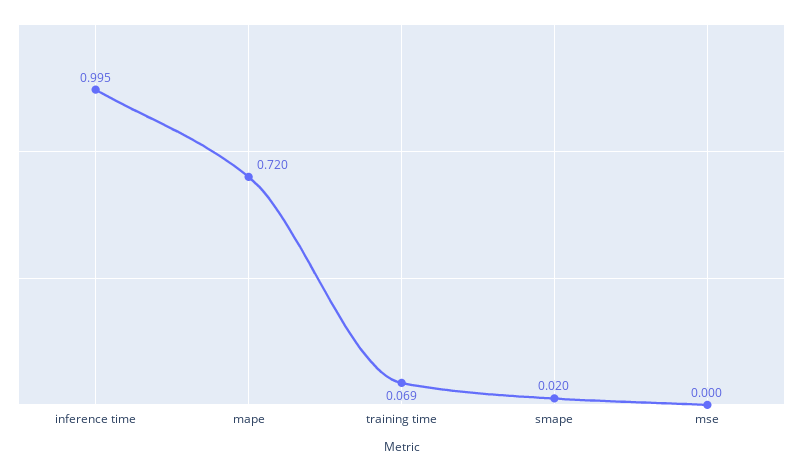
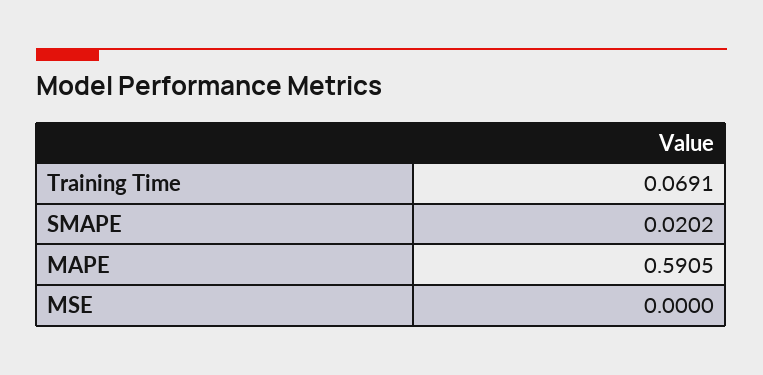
inference time: 0.995 -> none
mape: 0.72 -> 0.5905

